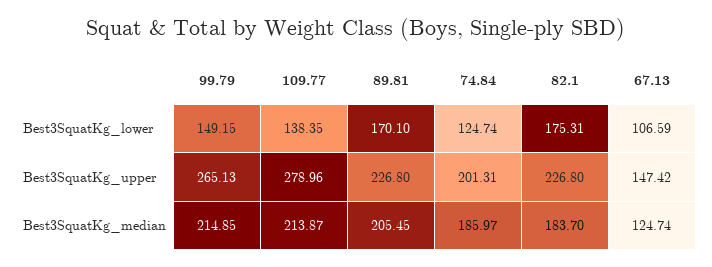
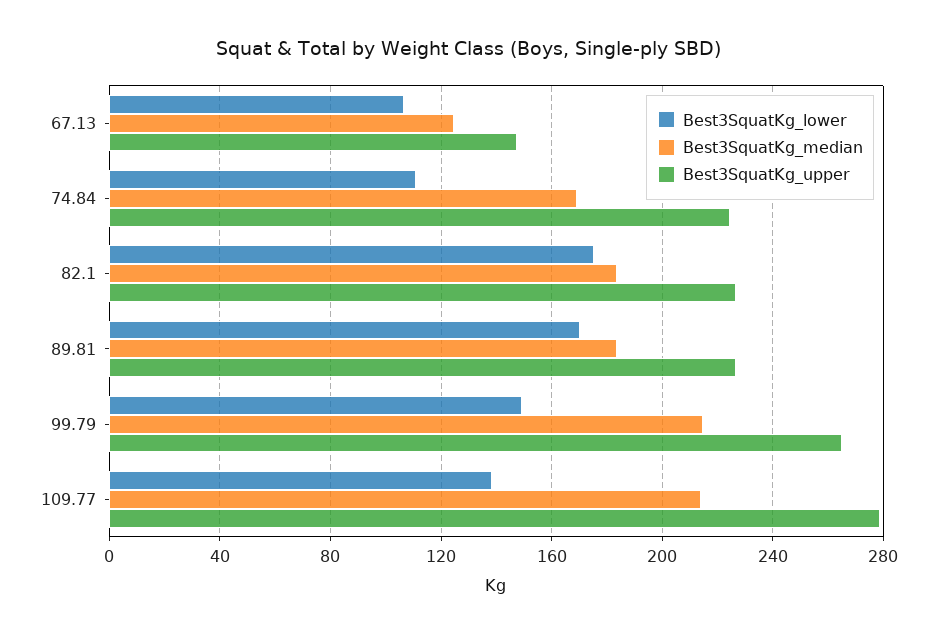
Best3SquatKg_lower, 74.84: 124.74 -> 110
Best3SquatKg_upper, 74.84: 201.31 -> 225
Best3SquatKg_median, 89.81: 205.45 -> 185
Best3SquatKg_median, 74.84: 185.97 -> 170

